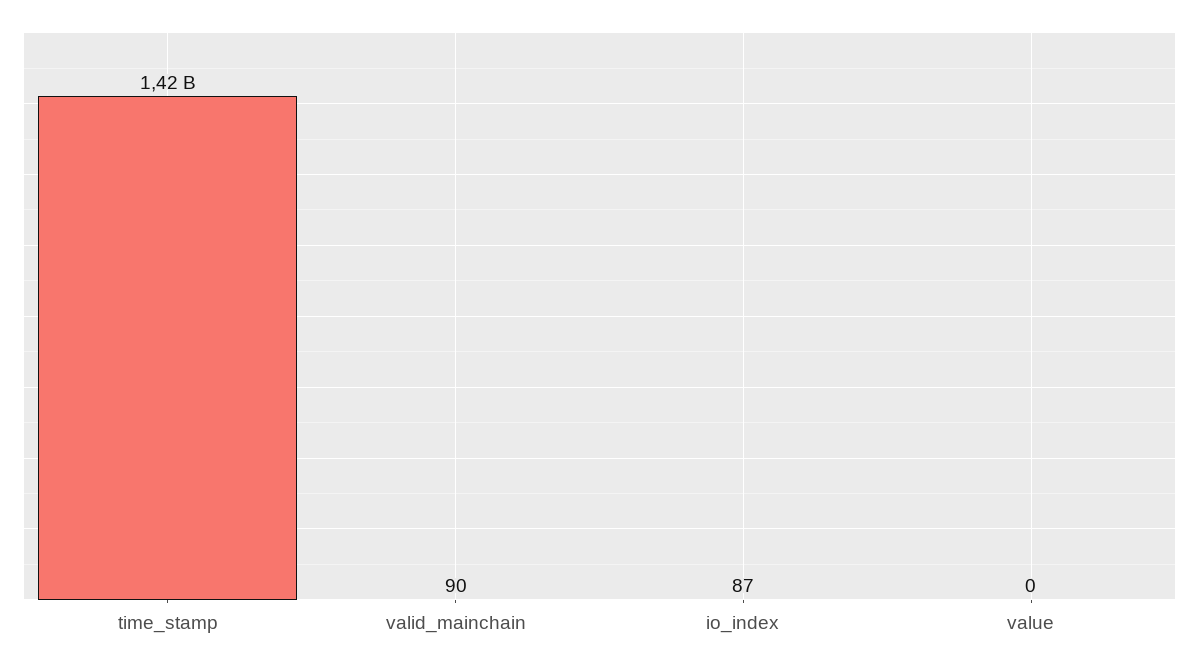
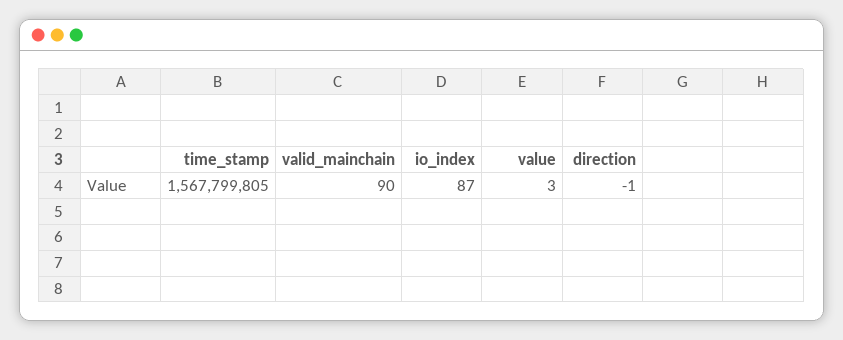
time_stamp: 1420000000 -> 1567799805
value: 0 -> 3
direction: none -> -1

